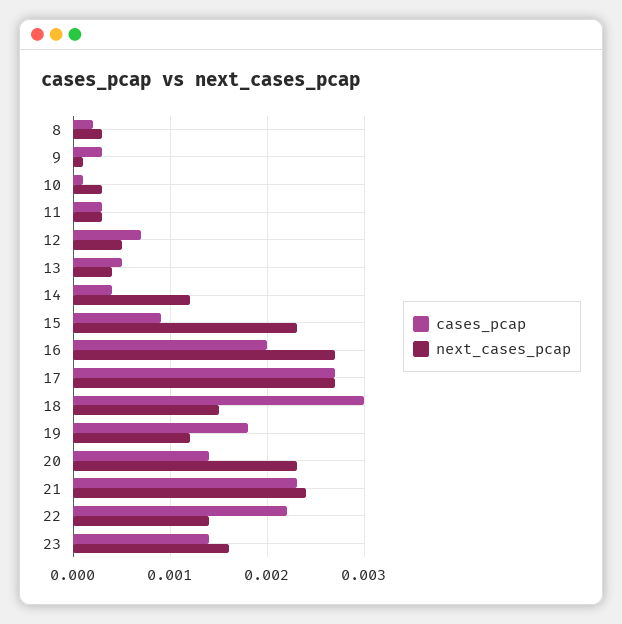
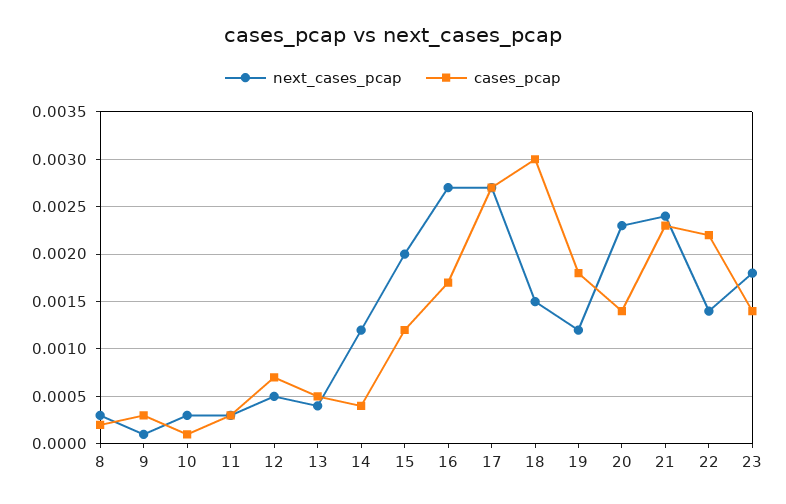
cases_pcap, 15: 0.0009 -> 0.0012
next_cases_pcap, 15: 0.0023 -> 0.002
cases_pcap, 16: 0.002 -> 0.0017
next_cases_pcap, 23: 0.0016 -> 0.0018

